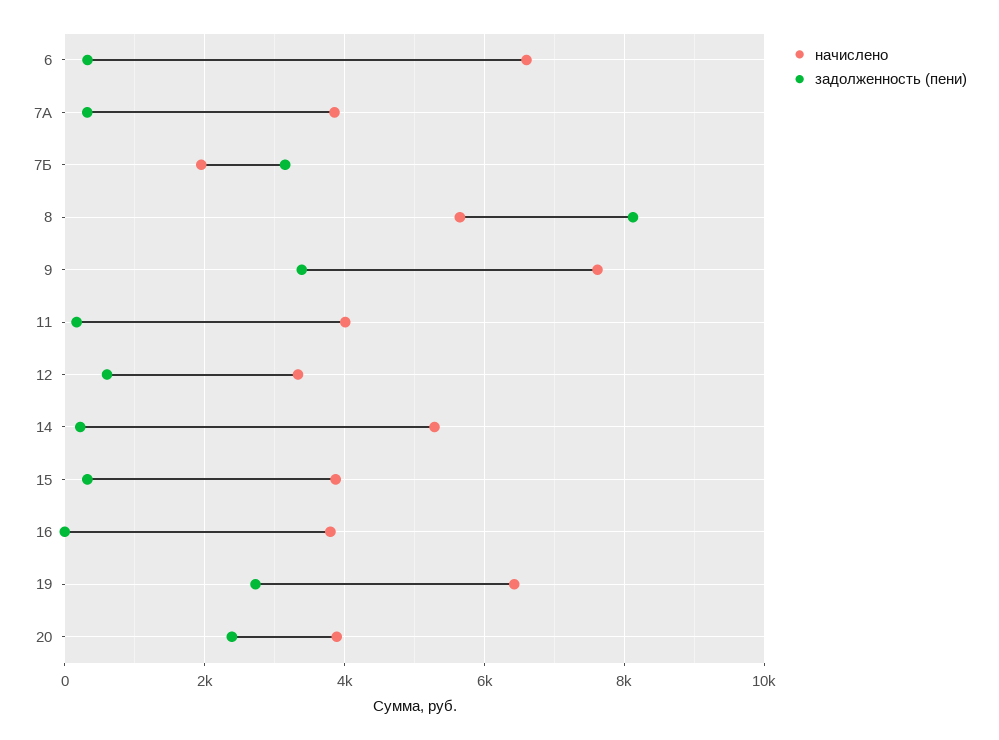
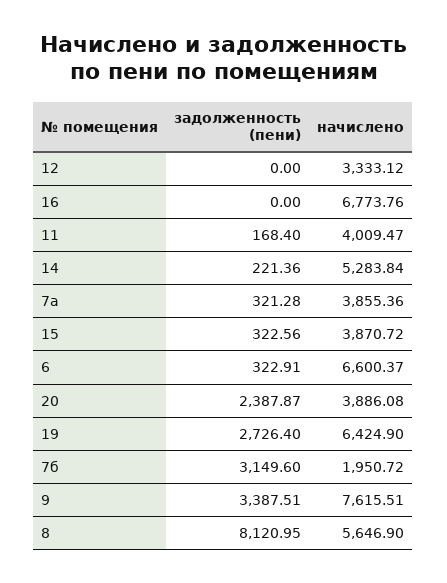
задолженность (пени), 12: 600 -> 0
начислено, 16: 3800 -> 6773.76

